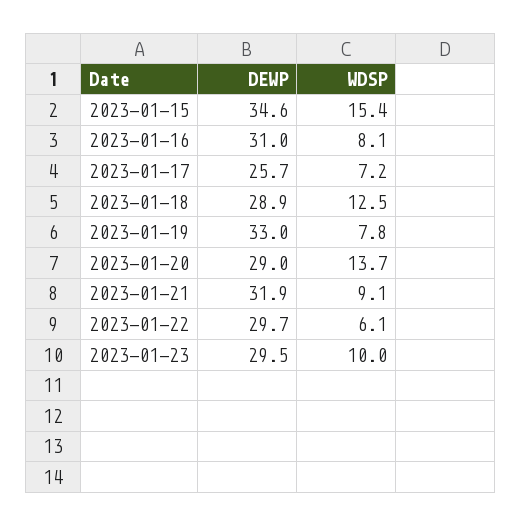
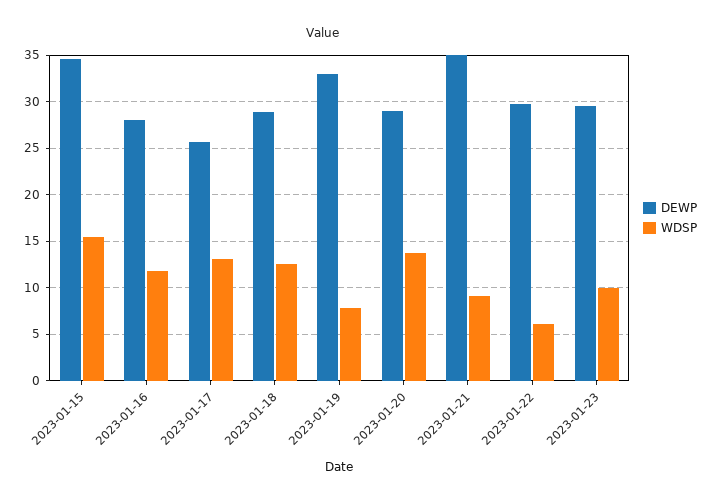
DEWP, 2023-01-16: 31 -> 28
WDSP, 2023-01-16: 8.1 -> 12
WDSP, 2023-01-17: 7.2 -> 13
DEWP, 2023-01-21: 31.9 -> 35

